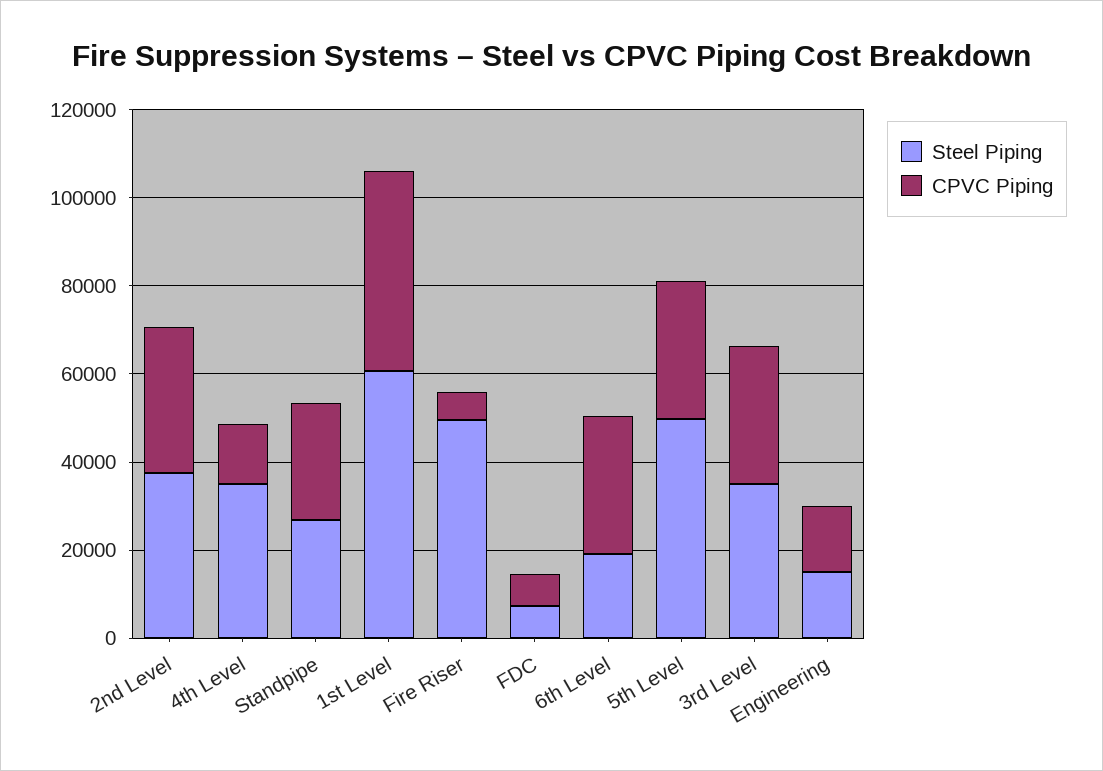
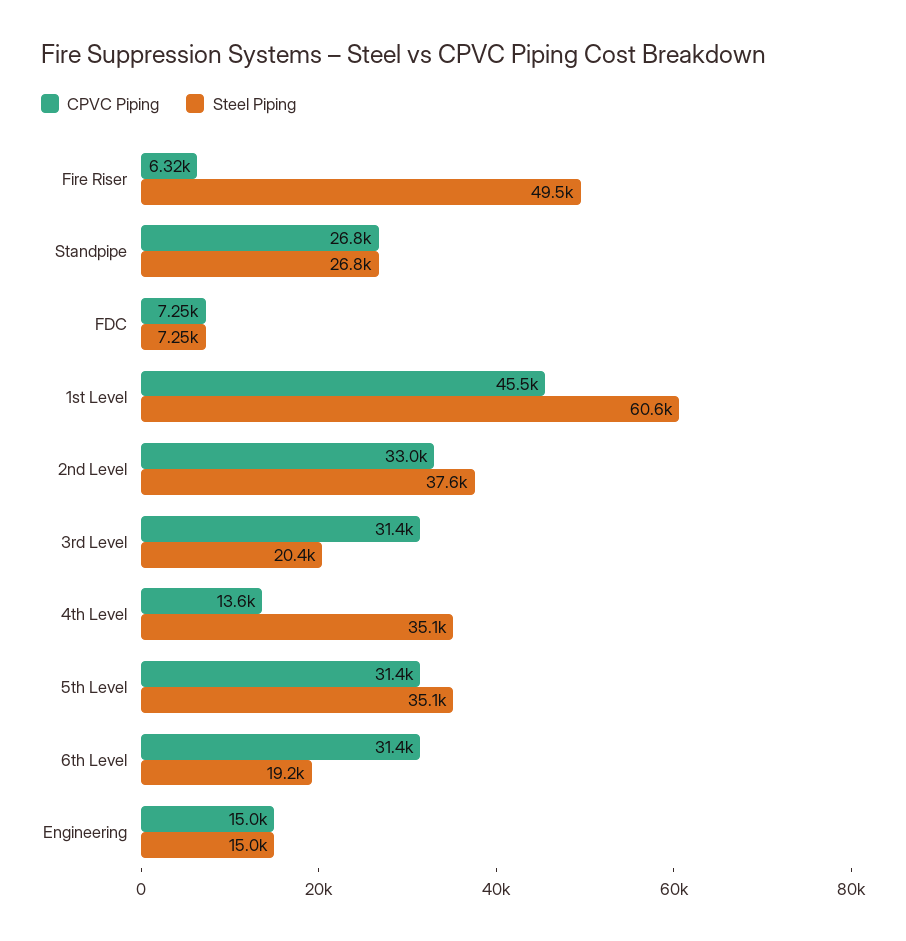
Steel Piping, 5th Level: 50000 -> 35100
Steel Piping, 3rd Level: 35000 -> 20400

